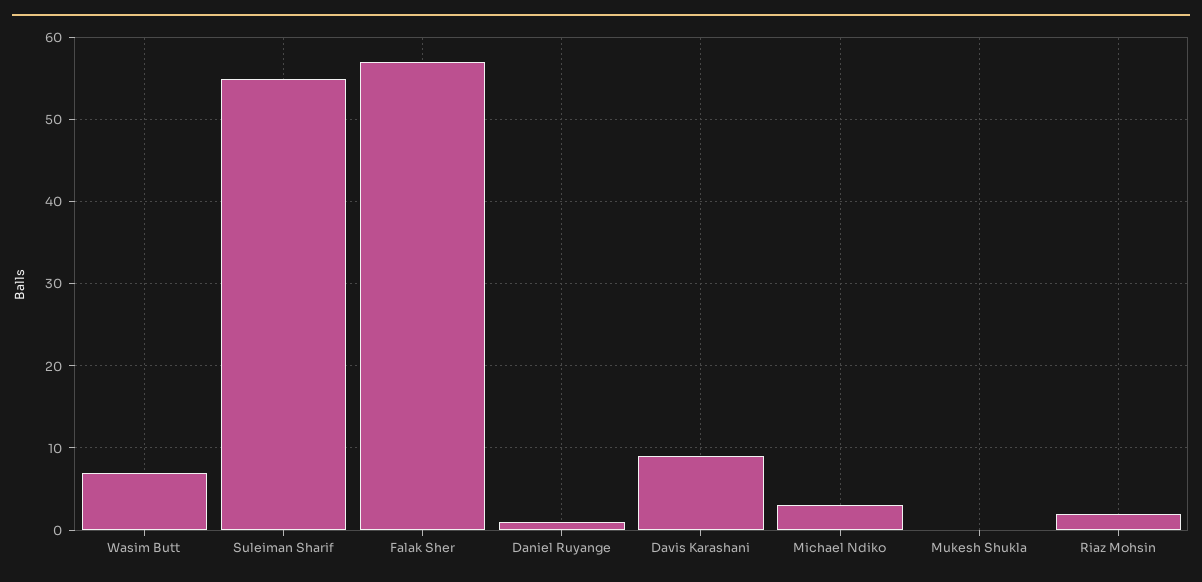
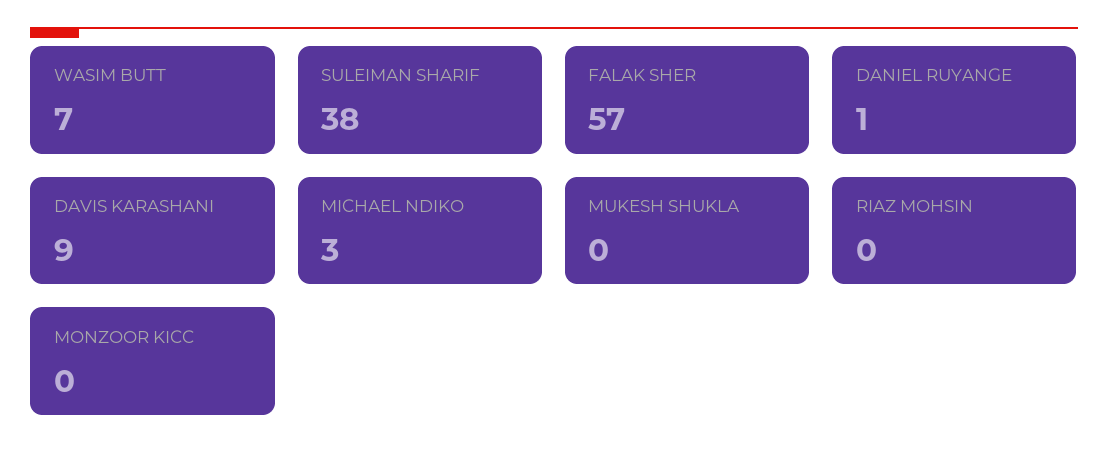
Suleiman Sharif: 55 -> 38
Riaz Mohsin: 2 -> 0
MONZOOR KICC: none -> 0

